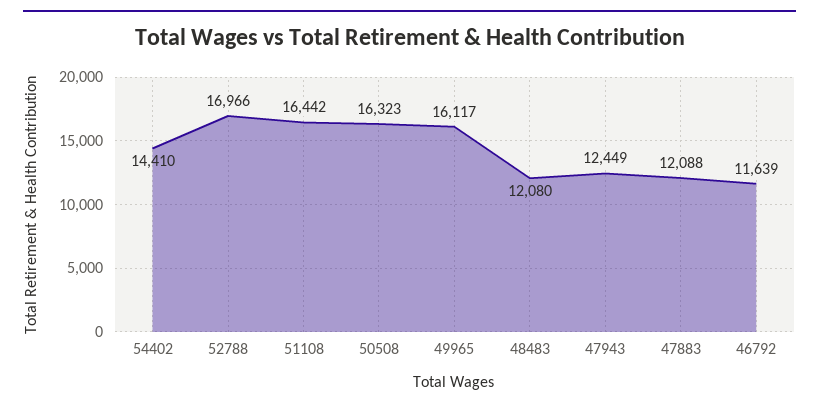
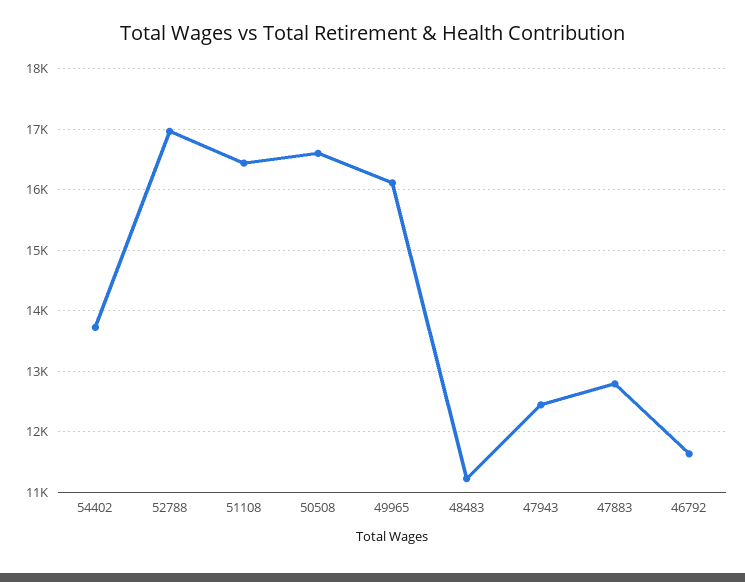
54402: 14410 -> 13700
50508: 16323 -> 16600
48483: 12080 -> 11200
47883: 12088 -> 12800

